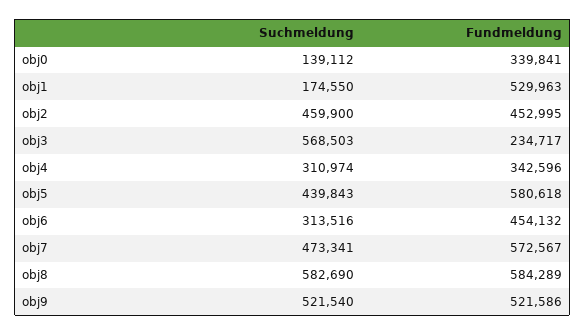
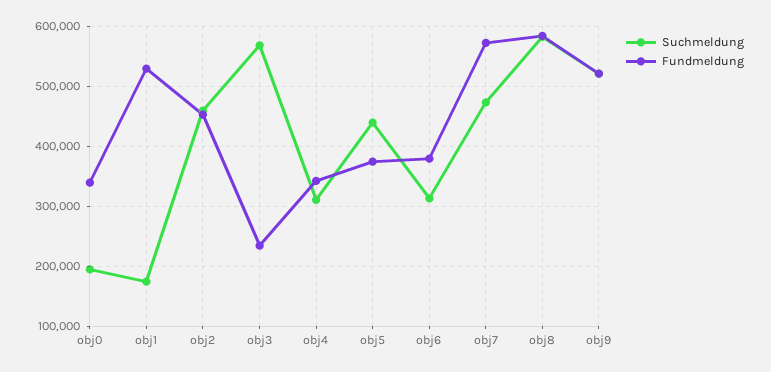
Suchmeldung, obj0: 139112 -> 200000
Fundmeldung, obj5: 580618 -> 380000
Fundmeldung, obj6: 454132 -> 380000

